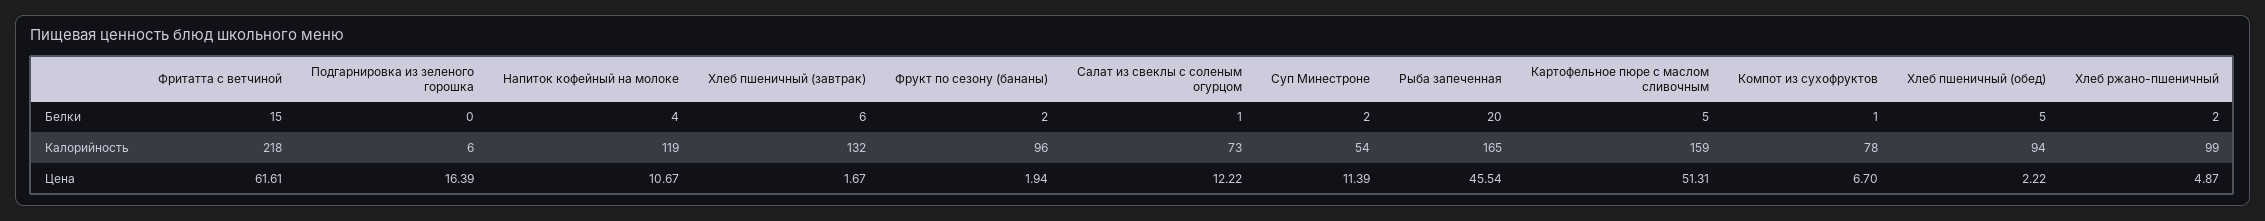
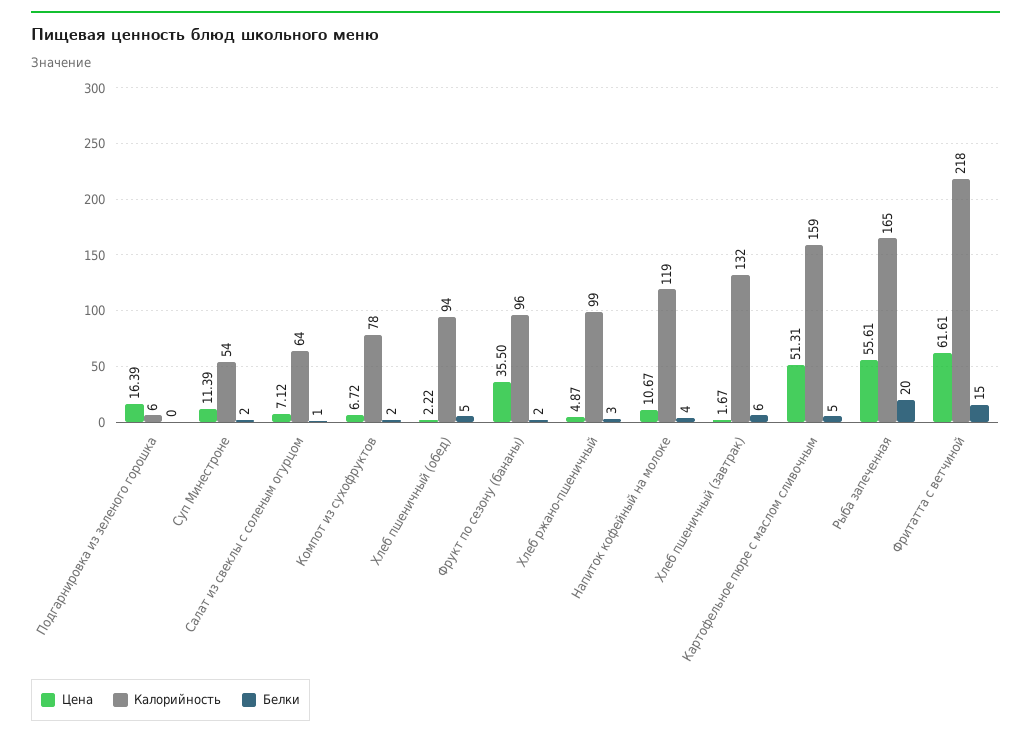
Белки, Компот из сухофруктов: 1 -> 2
Белки, Хлеб ржано-пшеничный: 2 -> 3
Калорийность, Салат из свеклы с соленым огурцом: 73 -> 64
Цена, Фрукт по сезону (бананы): 1.94 -> 35.5
Цена, Салат из свеклы с соленым огурцом: 12.22 -> 7.12
Цена, Рыба запеченная: 45.54 -> 55.61
Цена, Компот из сухофруктов: 6.7 -> 6.72

